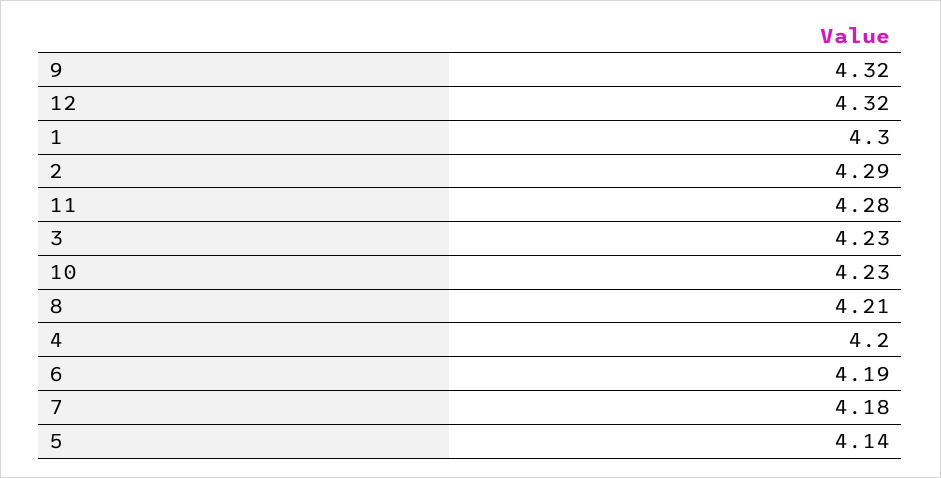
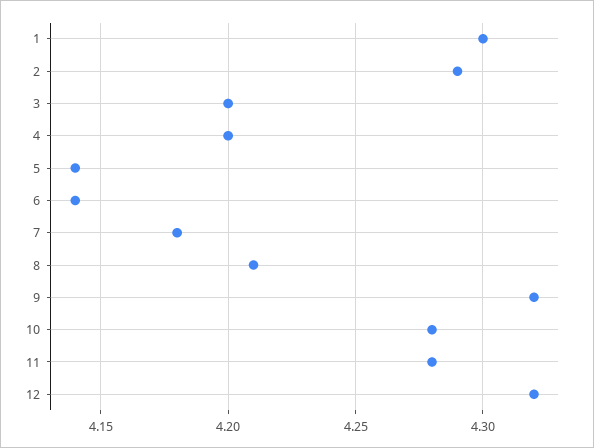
3: 4.23 -> 4.2
10: 4.23 -> 4.28
6: 4.19 -> 4.14

